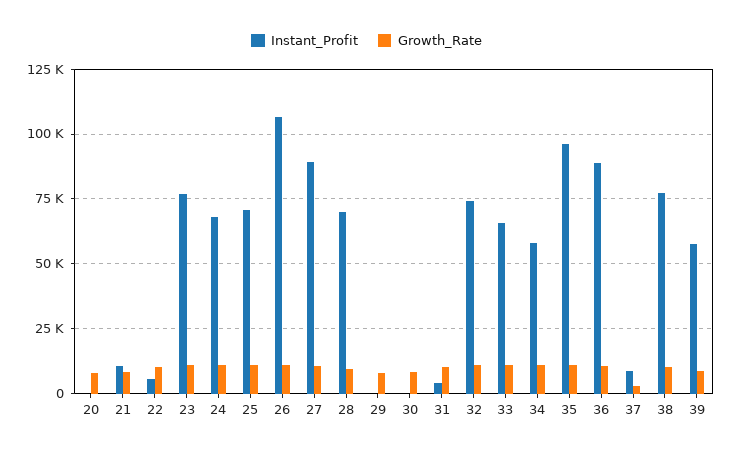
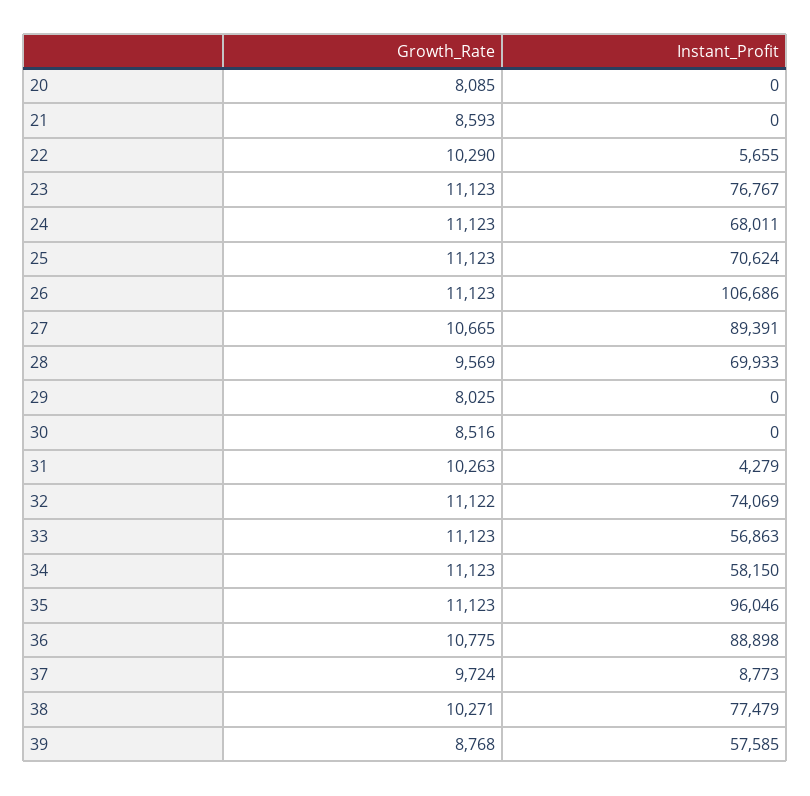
Instant_Profit, 21: 10000 -> 0
Instant_Profit, 33: 65000 -> 56863
Growth_Rate, 37: 2500 -> 9724

